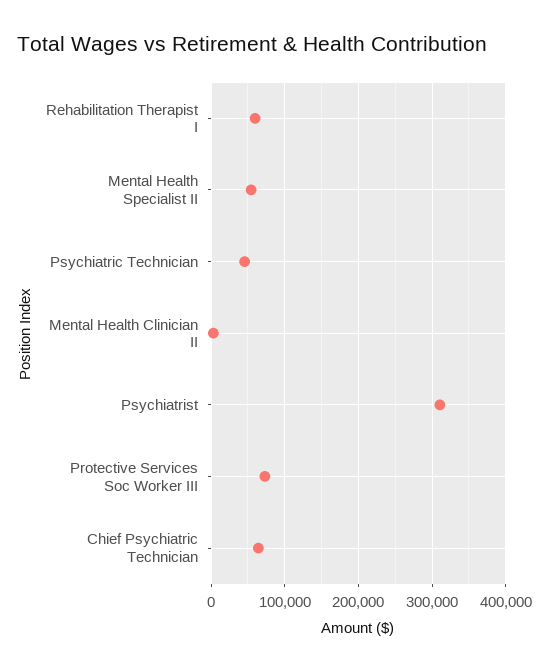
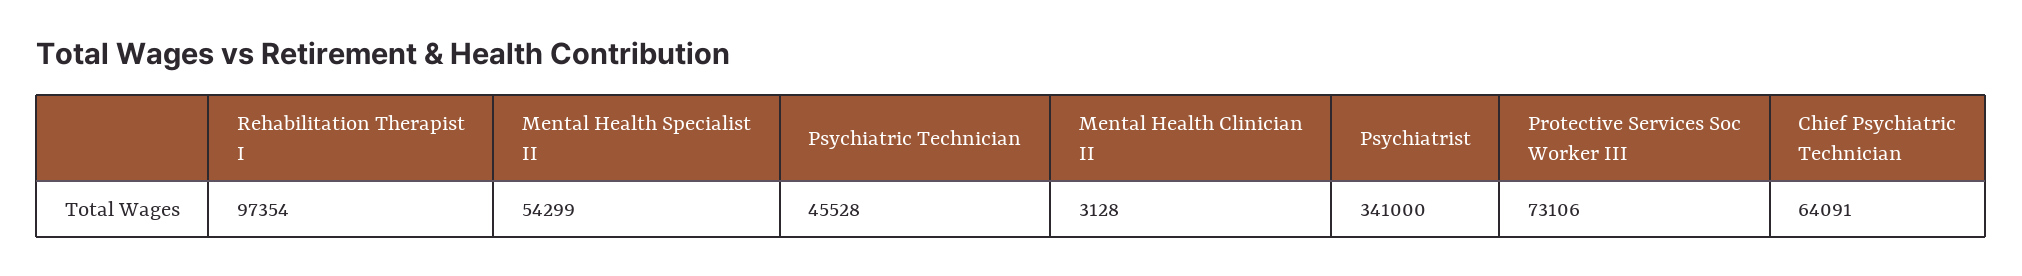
Rehabilitation Therapist I: 60000 -> 97354
Psychiatrist: 310000 -> 341000

